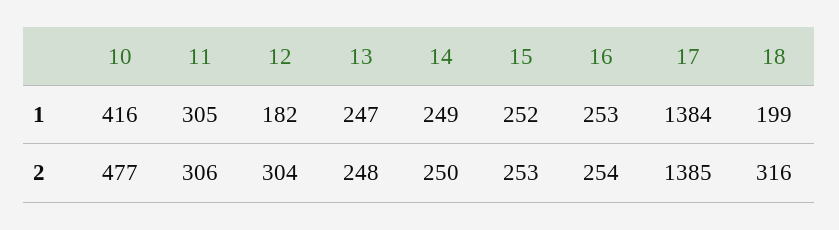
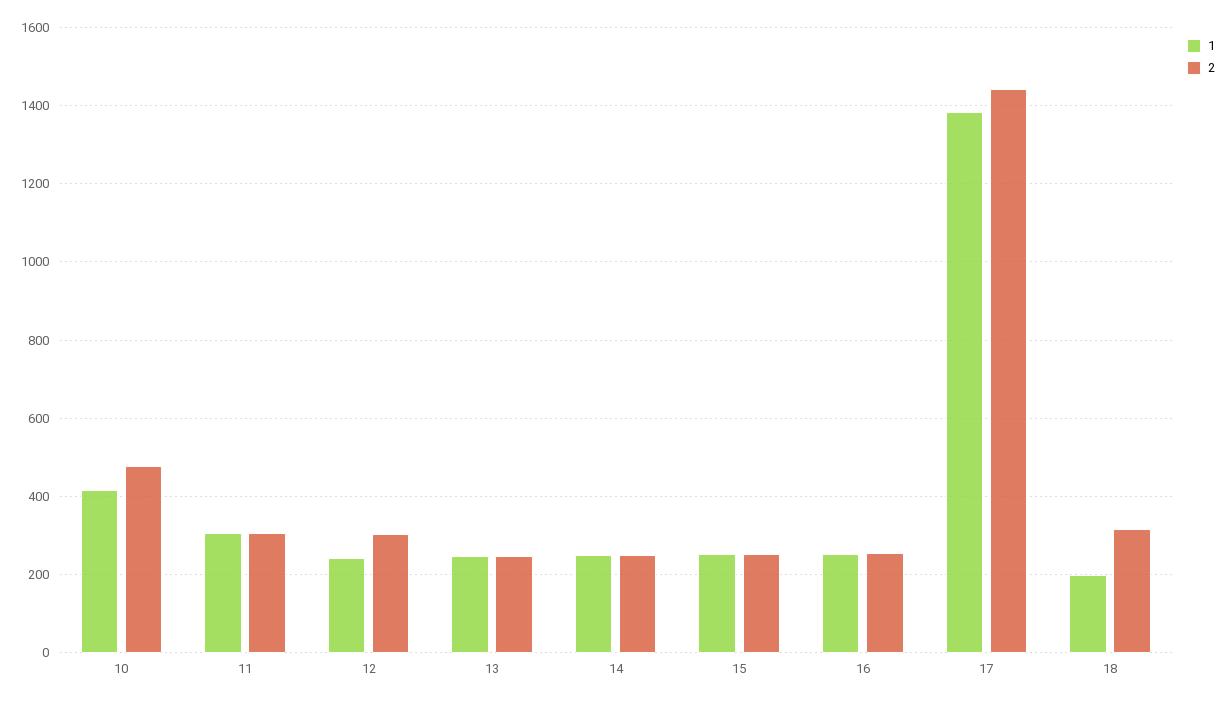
1, 12: 182 -> 240
2, 17: 1385 -> 1440

